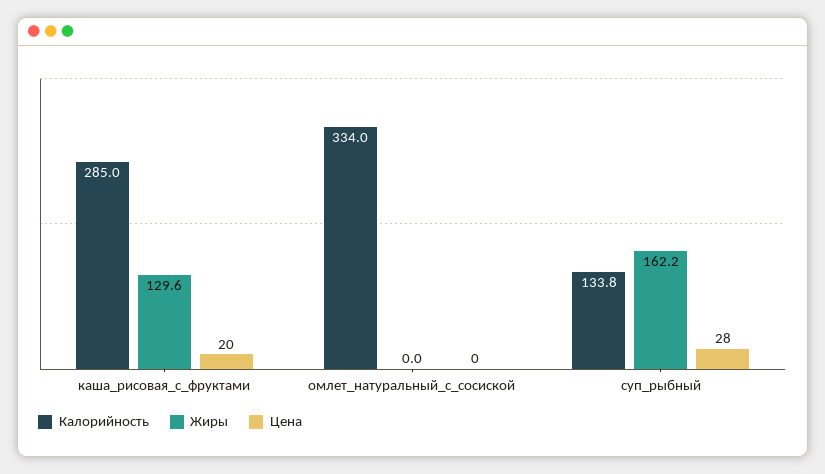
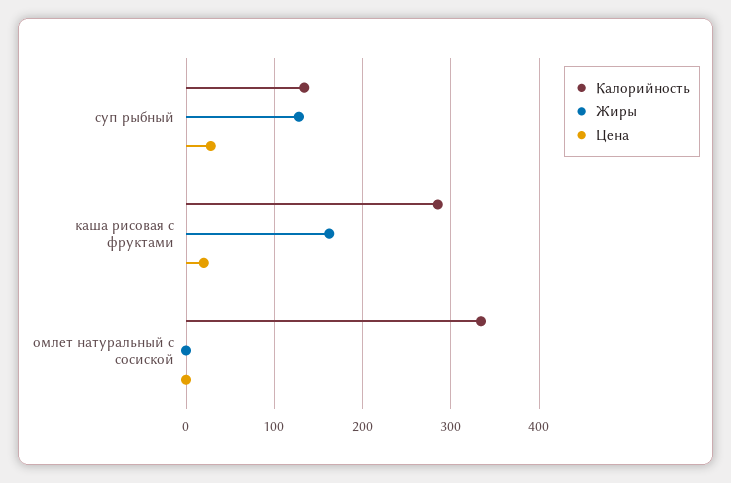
Жиры, каша_рисовая_с_фруктами: 129.6 -> 160
Жиры, суп_рыбный: 162.2 -> 130

